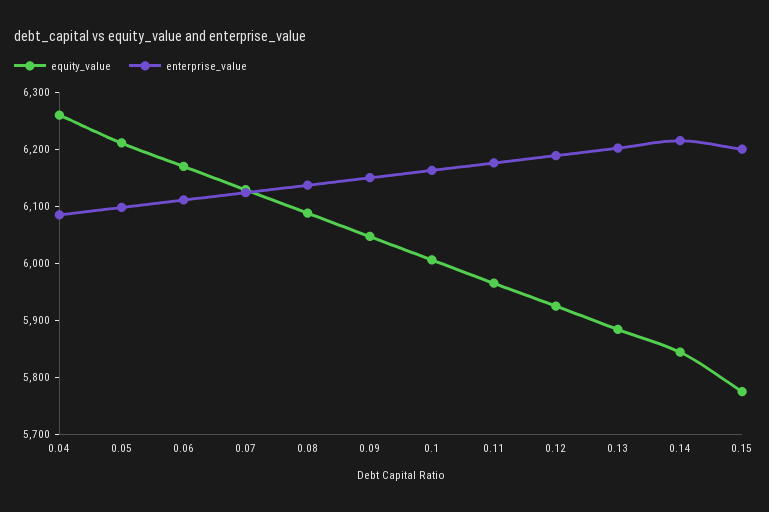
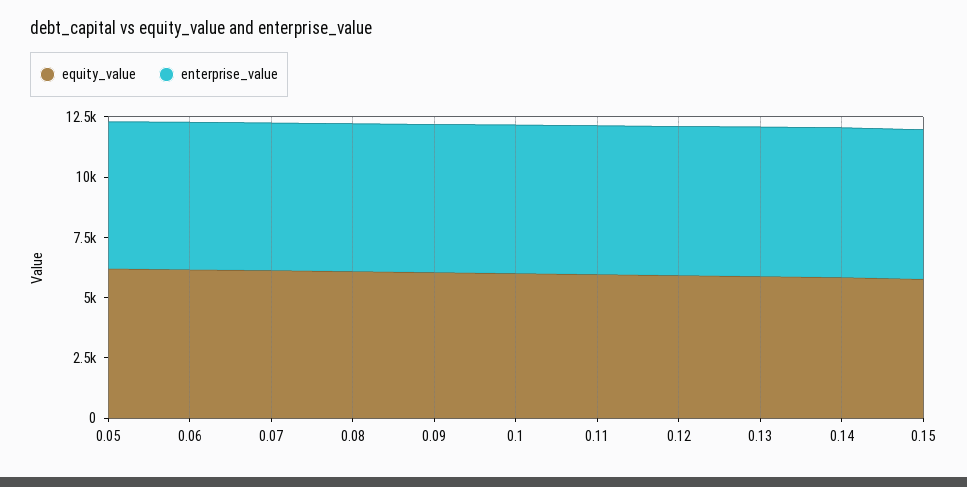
equity_value, 0.04: 6260 -> none
enterprise_value, 0.04: 6080 -> none

